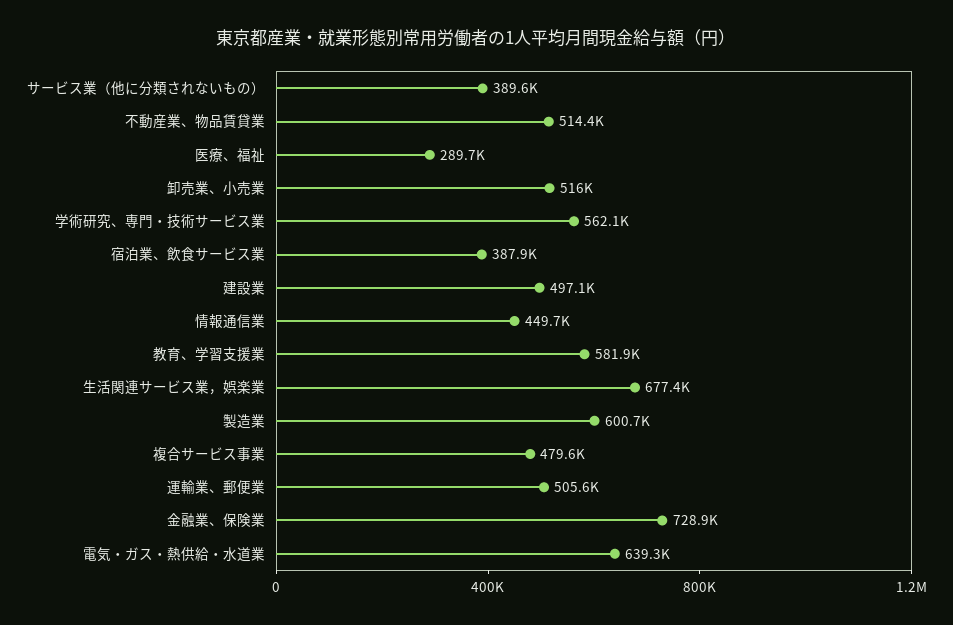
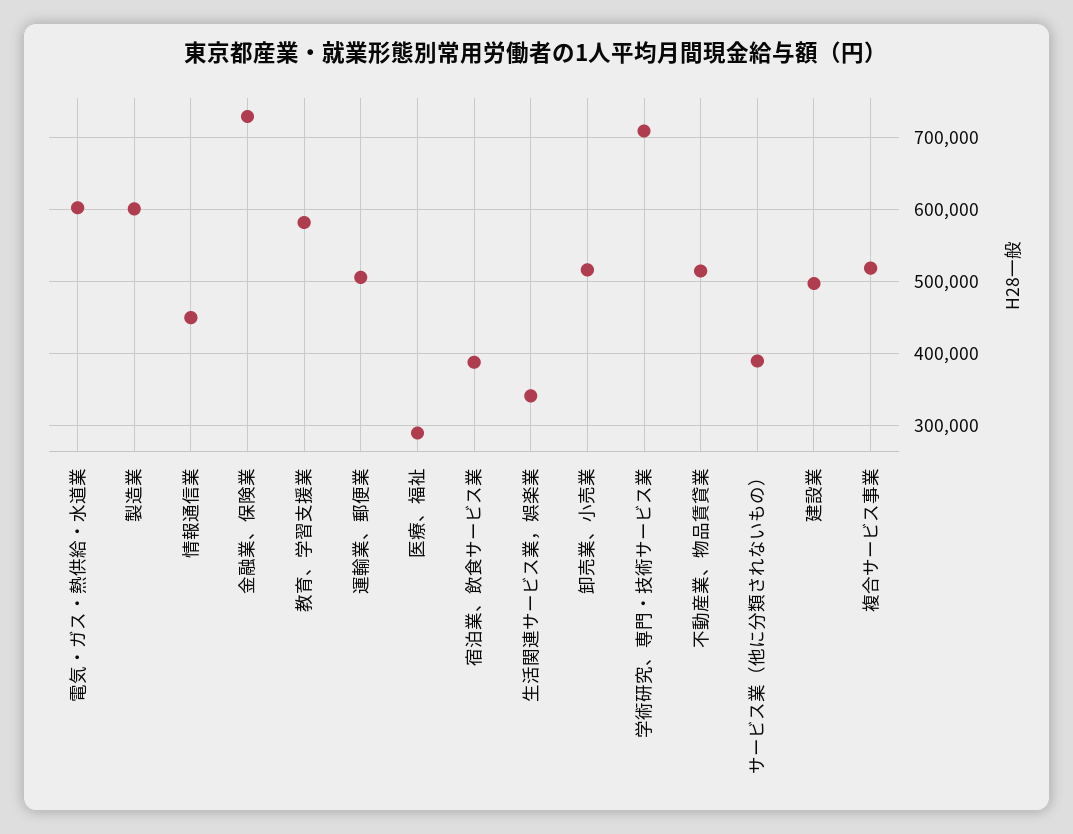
学術研究、専門・技術サービス業: 562100 -> 710000
生活関連サービス業，娯楽業: 677400 -> 340000
複合サービス事業: 479600 -> 520000
電気・ガス・熱供給・水道業: 639300 -> 600000

